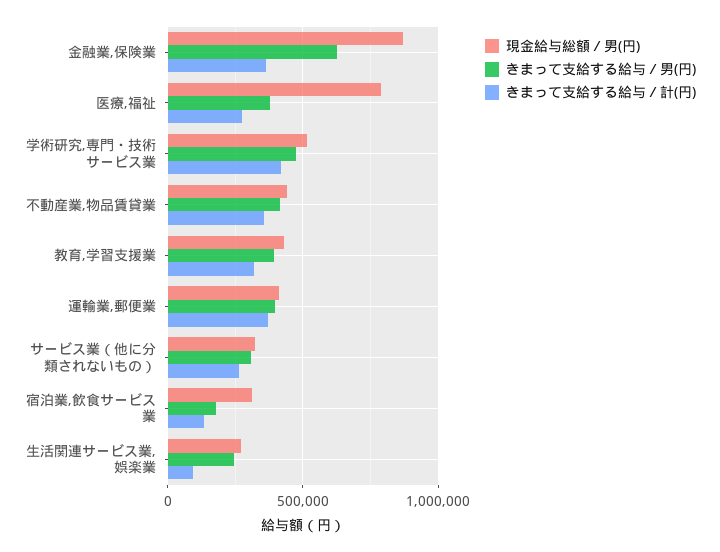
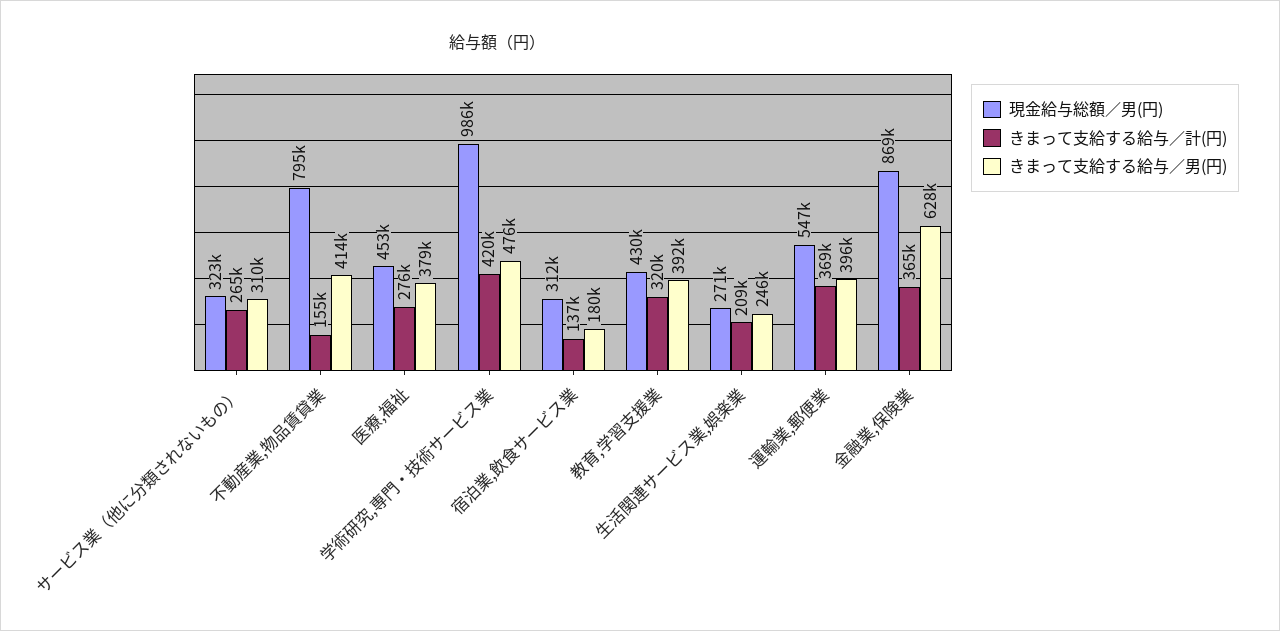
現金給与総額／男(円), 医療,福祉: 800000 -> 453000
現金給与総額／男(円), 学術研究,専門・技術サービス業: 500000 -> 986000
現金給与総額／男(円), 不動産業,物品賃貸業: 450000 -> 795000
きまって支給する給与／計(円), 不動産業,物品賃貸業: 350000 -> 155000
現金給与総額／男(円), 運輸業,郵便業: 400000 -> 547000
きまって支給する給与／計(円), 生活関連サービス業,娯楽業: 100000 -> 209000

